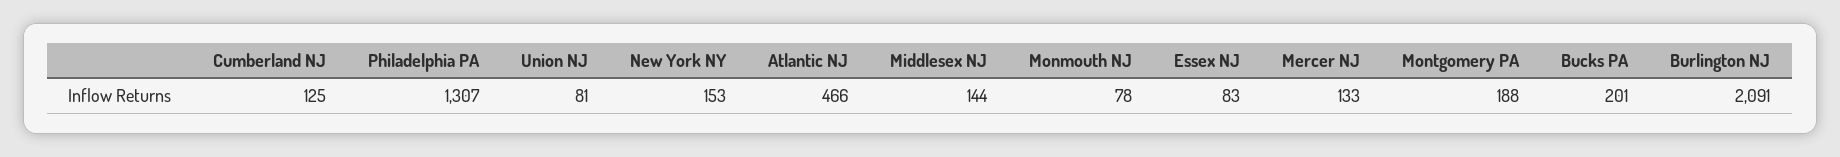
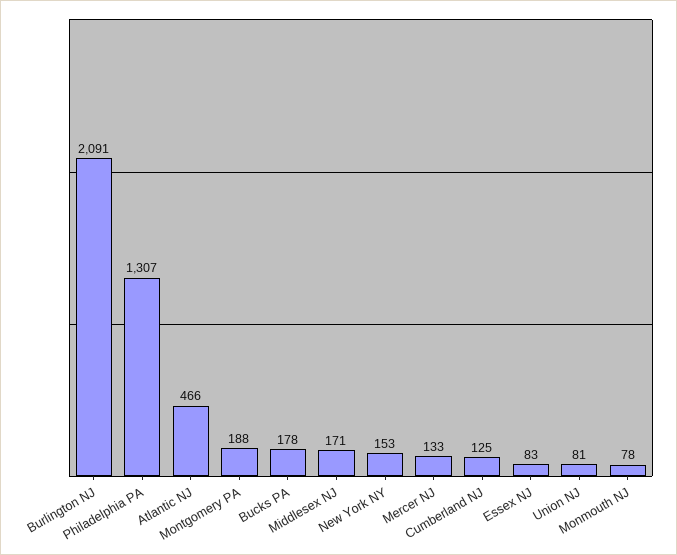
Middlesex NJ: 144 -> 171
Bucks PA: 201 -> 178

